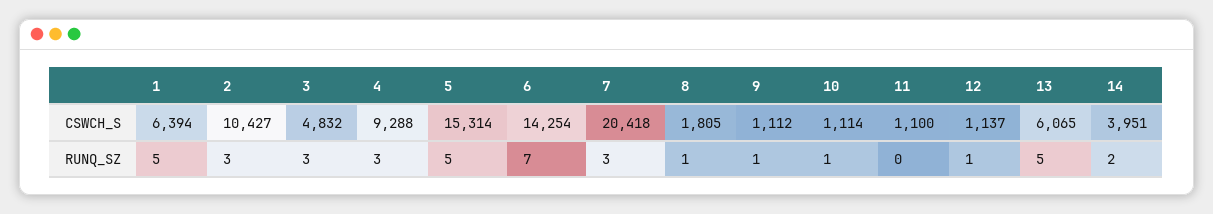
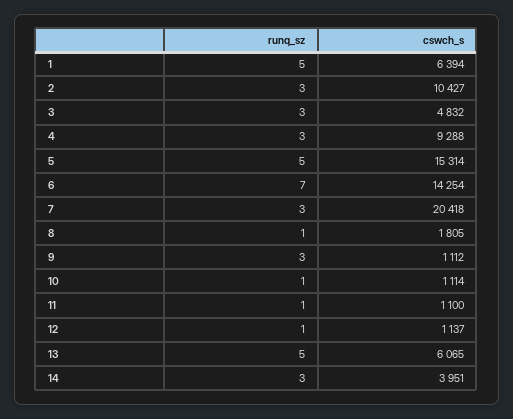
9, RUNQ_SZ: 1 -> 3
11, RUNQ_SZ: 0 -> 1
14, RUNQ_SZ: 2 -> 3

